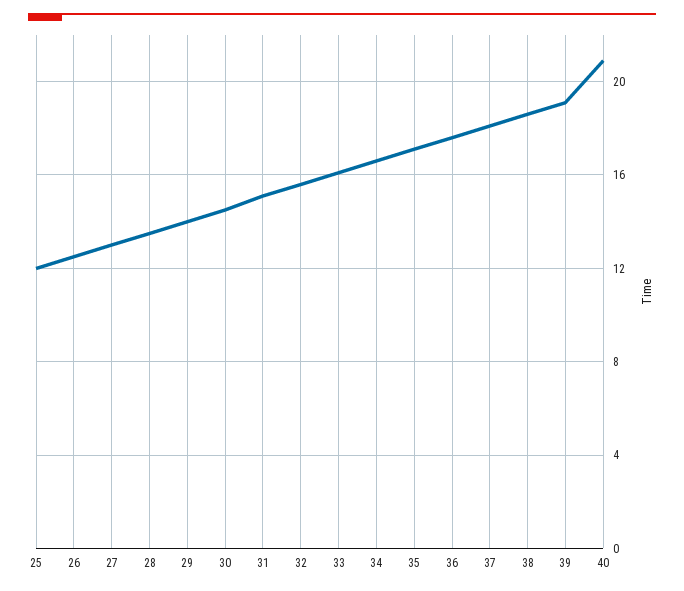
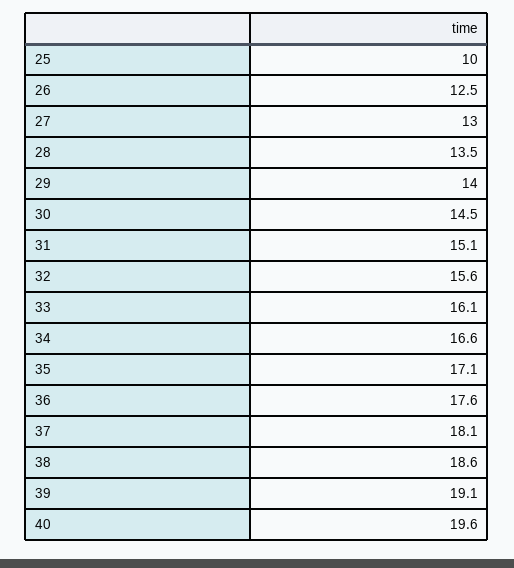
25: 12 -> 10
40: 21 -> 19.6

